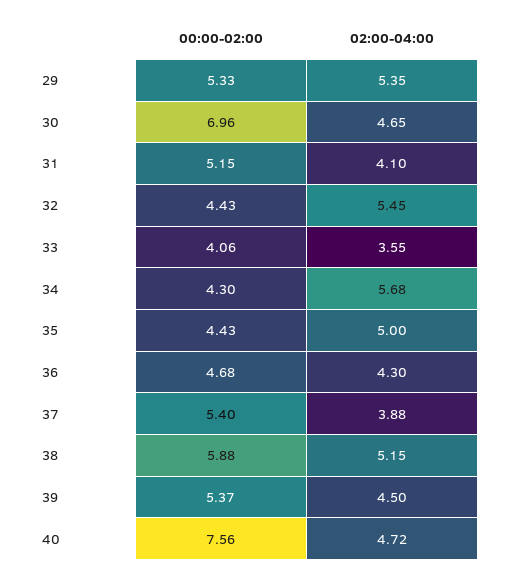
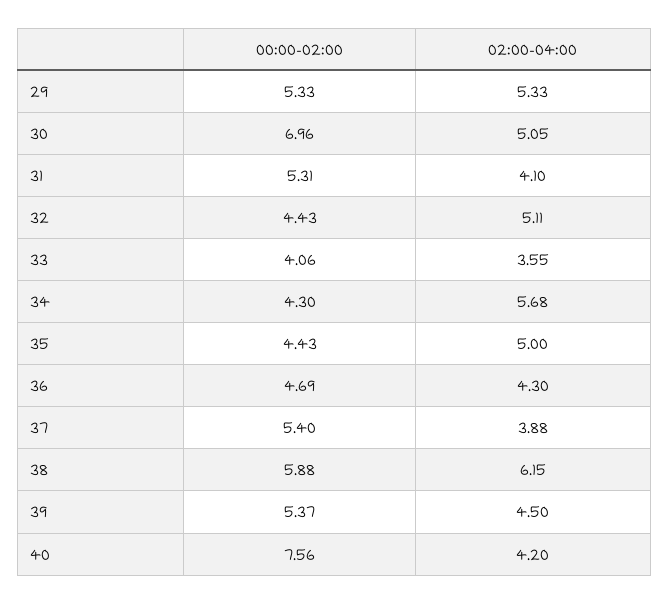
02:00-04:00, 29: 5.35 -> 5.33
02:00-04:00, 30: 4.65 -> 5.05
00:00-02:00, 31: 5.15 -> 5.31
02:00-04:00, 32: 5.45 -> 5.11
00:00-02:00, 36: 4.68 -> 4.69
02:00-04:00, 38: 5.15 -> 6.15
02:00-04:00, 40: 4.72 -> 4.2

